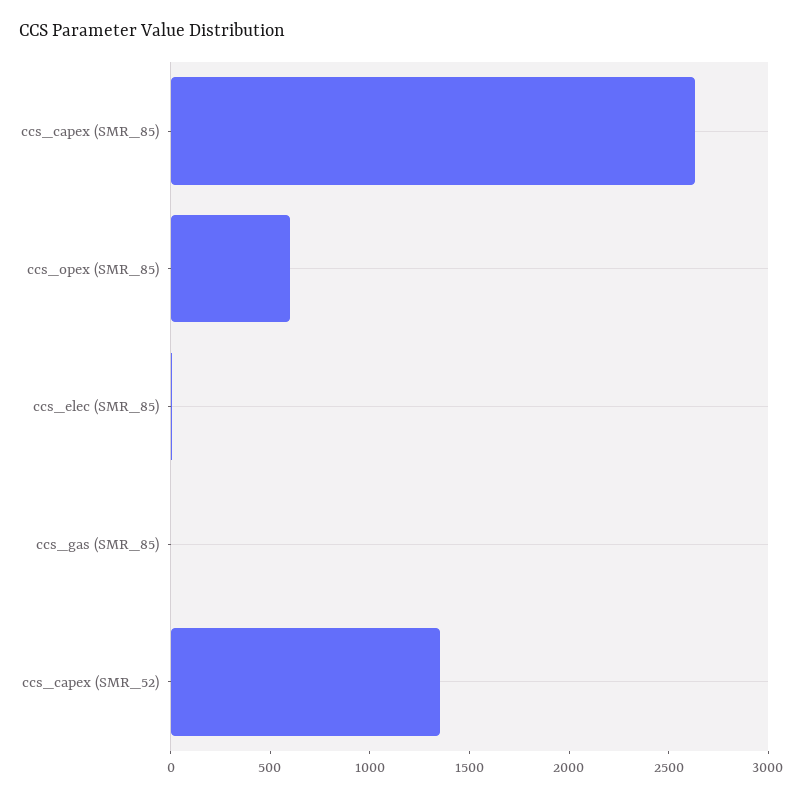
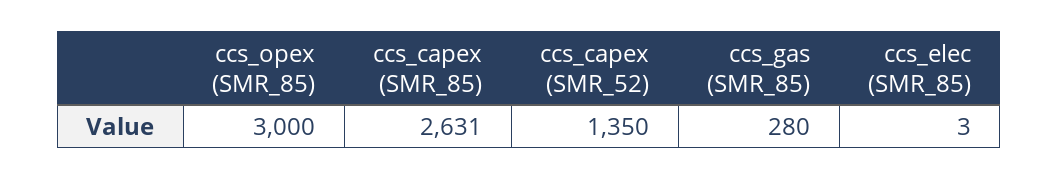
ccs_opex (SMR_85): 600 -> 3000
ccs_gas (SMR_85): 0 -> 280

